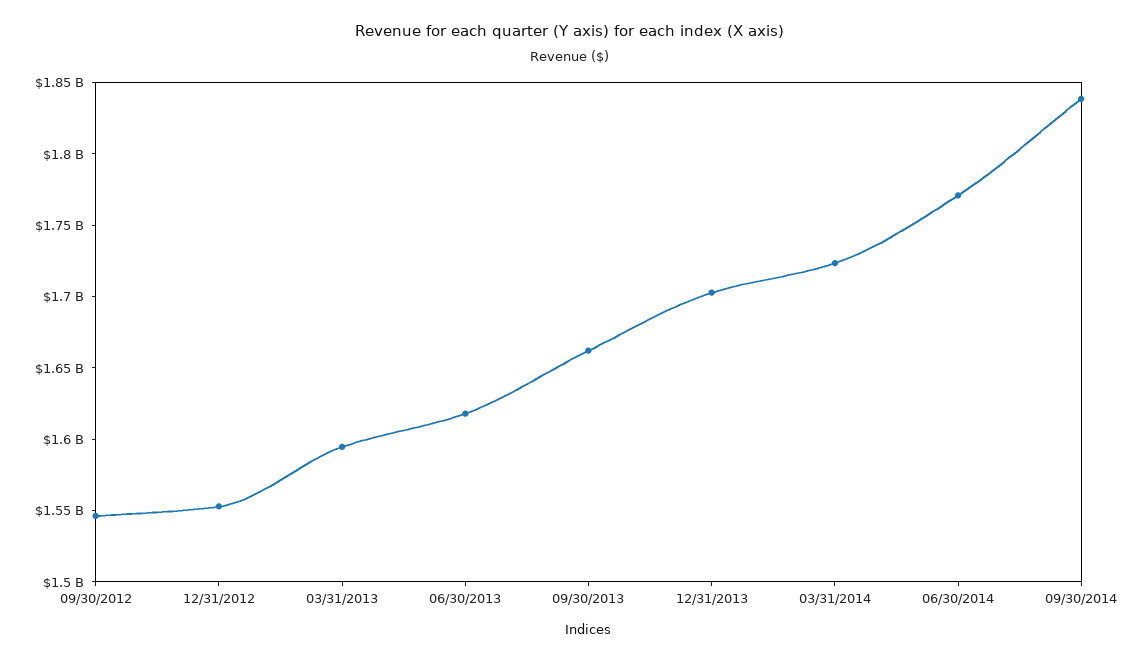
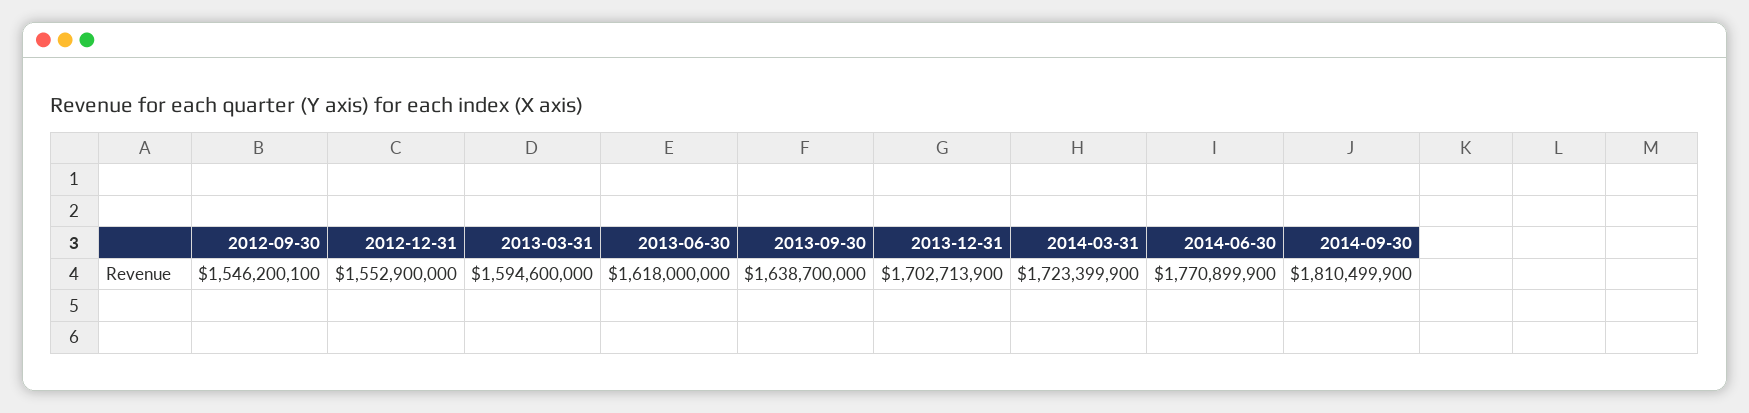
09/30/2013: 1660000000 -> 1638700000
09/30/2014: 1840000000 -> 1810499900

